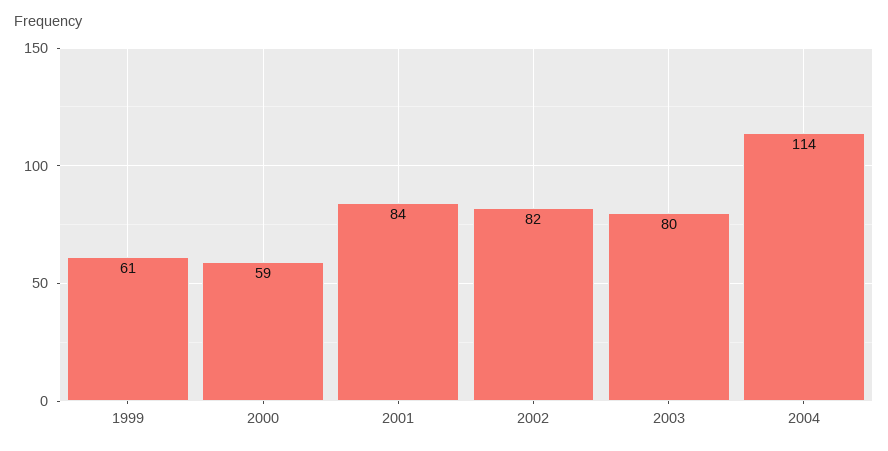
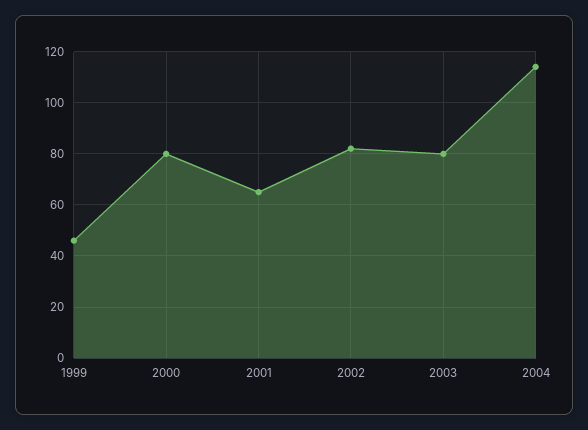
1999: 61 -> 45
2000: 59 -> 80
2001: 84 -> 65

